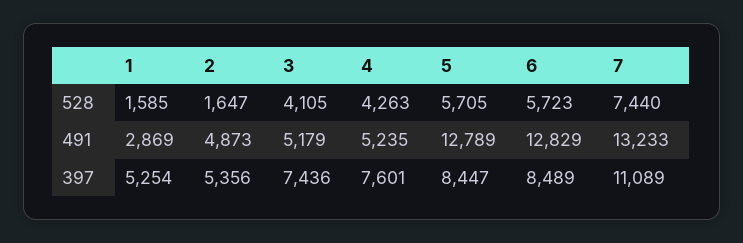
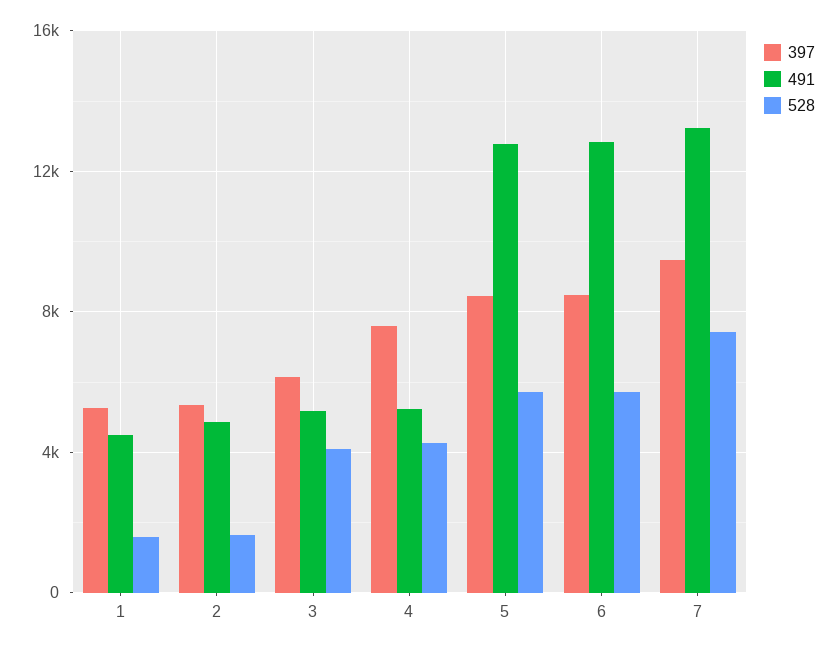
491, 1: 2869 -> 4500
397, 3: 7436 -> 6000
397, 7: 11089 -> 9500

